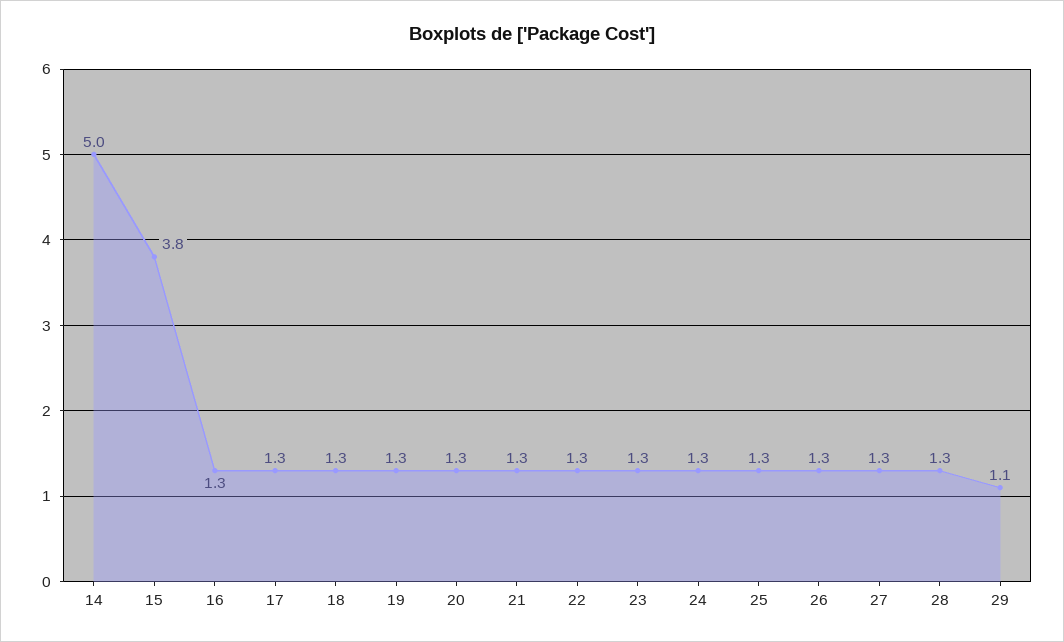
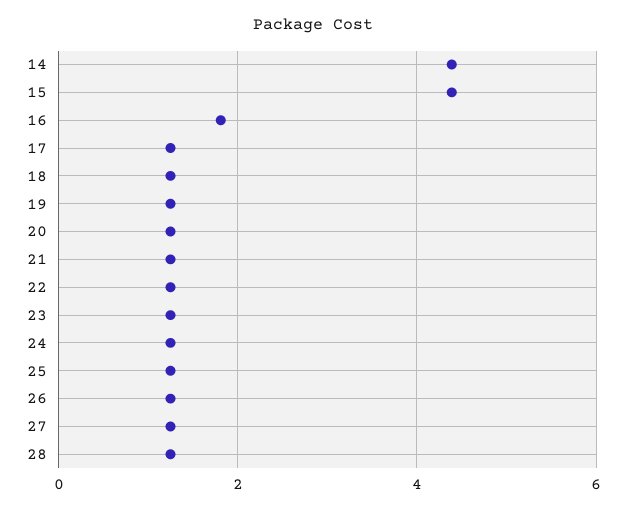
14: 5 -> 4.4
15: 3.8 -> 4.4
16: 1.3 -> 1.8
29: 1.1 -> none

